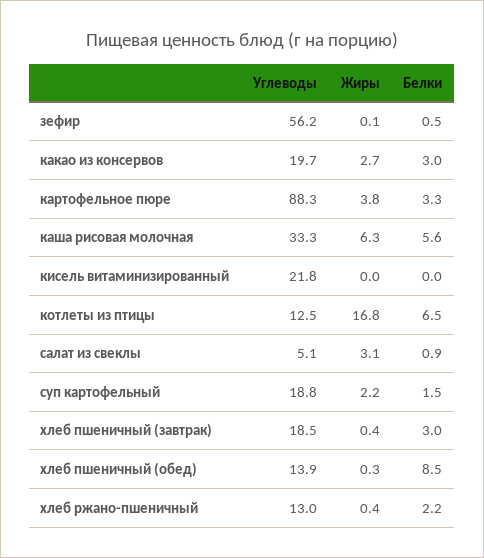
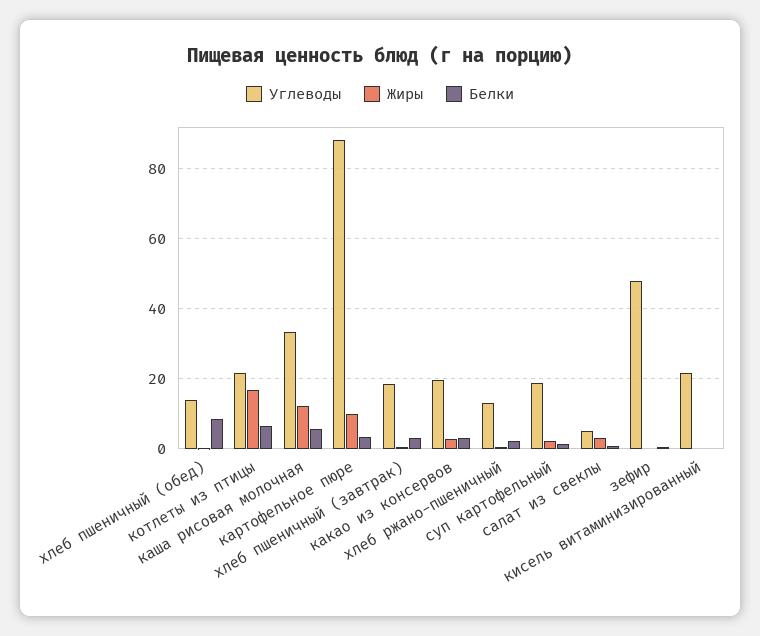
Углеводы, зефир: 56.2 -> 48
Жиры, картофельное пюре: 3.8 -> 10
Жиры, каша рисовая молочная: 6.3 -> 12
Углеводы, котлеты из птицы: 12.5 -> 22

